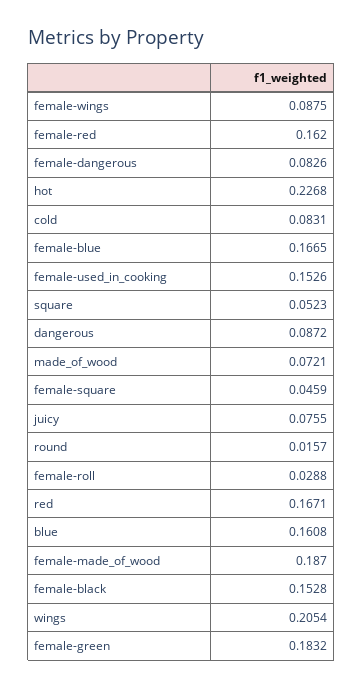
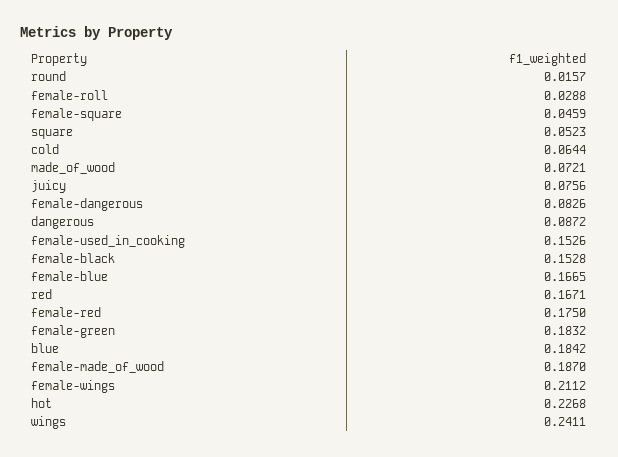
female-wings: 0.0875 -> 0.2112
female-red: 0.162 -> 0.175
cold: 0.0831 -> 0.0644
juicy: 0.0755 -> 0.0756
blue: 0.1608 -> 0.1842
wings: 0.2054 -> 0.2411

